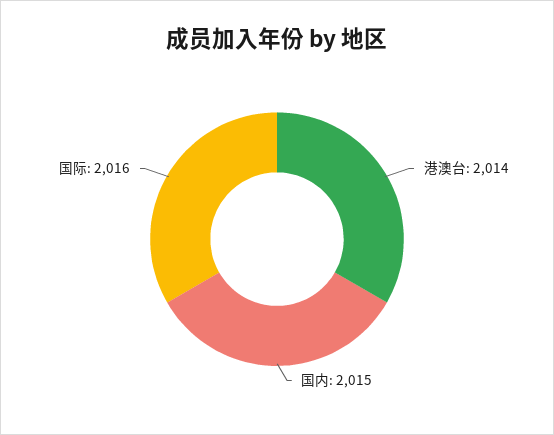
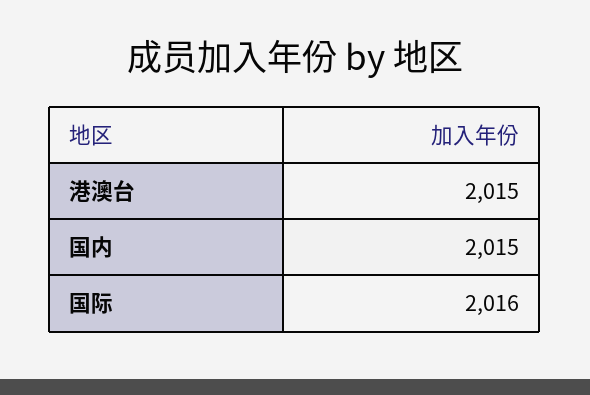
港澳台: 2014 -> 2015

